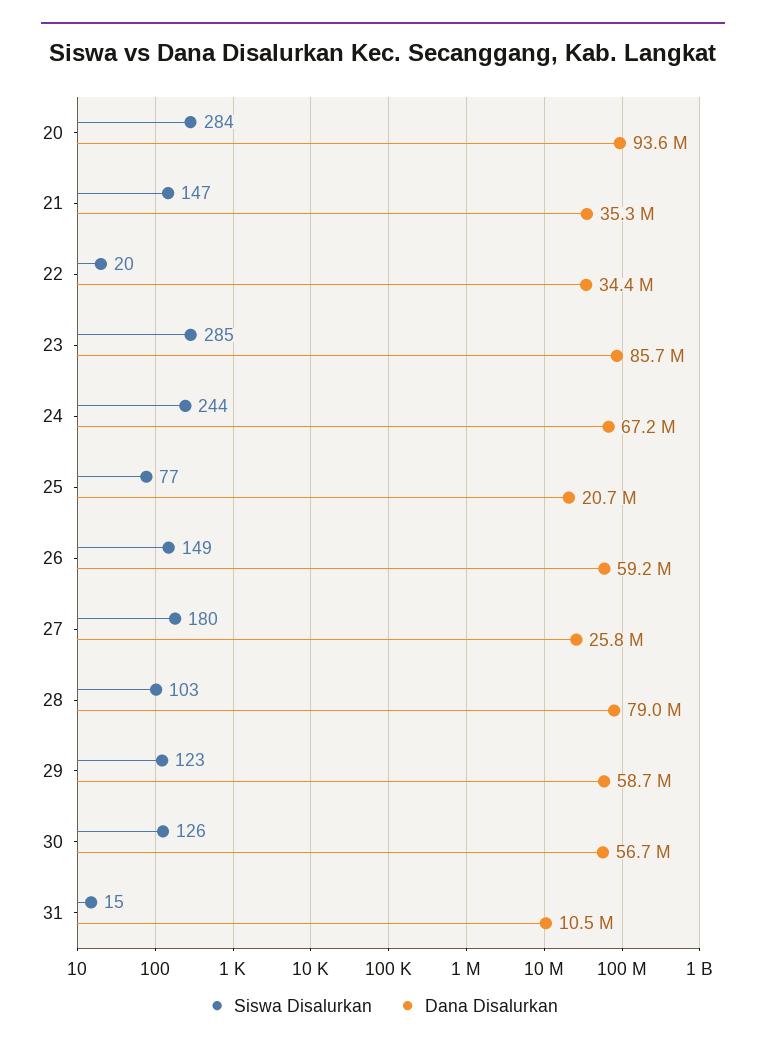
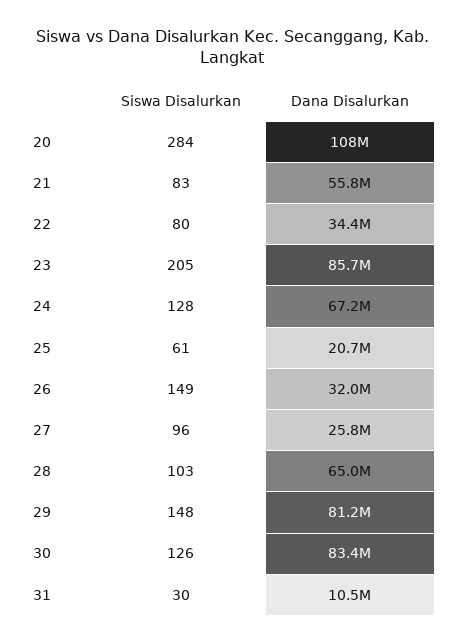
Dana Disalurkan, 20: 93600000 -> 108000000
Siswa Disalurkan, 21: 147 -> 83
Dana Disalurkan, 21: 35300000 -> 55800000
Siswa Disalurkan, 22: 20 -> 80
Siswa Disalurkan, 23: 285 -> 205
Siswa Disalurkan, 24: 244 -> 128
Siswa Disalurkan, 25: 77 -> 61
Dana Disalurkan, 26: 59200000 -> 32000000
Siswa Disalurkan, 27: 180 -> 96
Dana Disalurkan, 28: 79000000 -> 65000000
Siswa Disalurkan, 29: 123 -> 148
Dana Disalurkan, 29: 58700000 -> 81200000
Dana Disalurkan, 30: 56700000 -> 83400000
Siswa Disalurkan, 31: 15 -> 30

